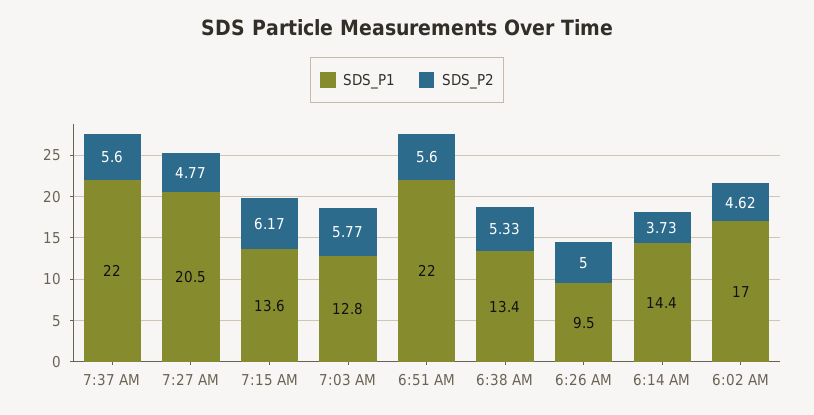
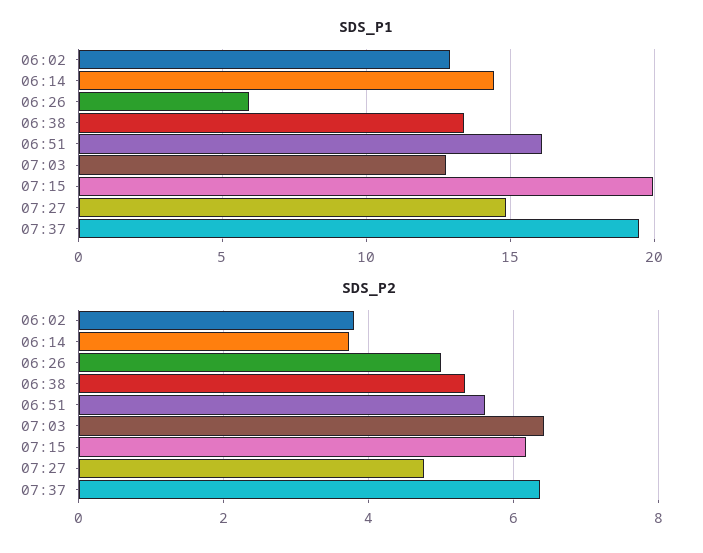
SDS_P1, 7:37 AM: 22 -> 19.5
SDS_P2, 7:37 AM: 5.6 -> 6.4
SDS_P1, 7:27 AM: 20.5 -> 15
SDS_P1, 7:15 AM: 13.6 -> 20
SDS_P2, 7:03 AM: 5.77 -> 6.4
SDS_P1, 6:51 AM: 22 -> 16
SDS_P1, 6:26 AM: 9.5 -> 6
SDS_P1, 6:02 AM: 17 -> 13
SDS_P2, 6:02 AM: 4.62 -> 3.8

